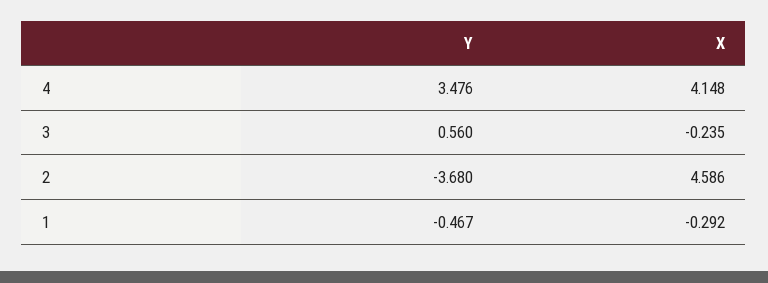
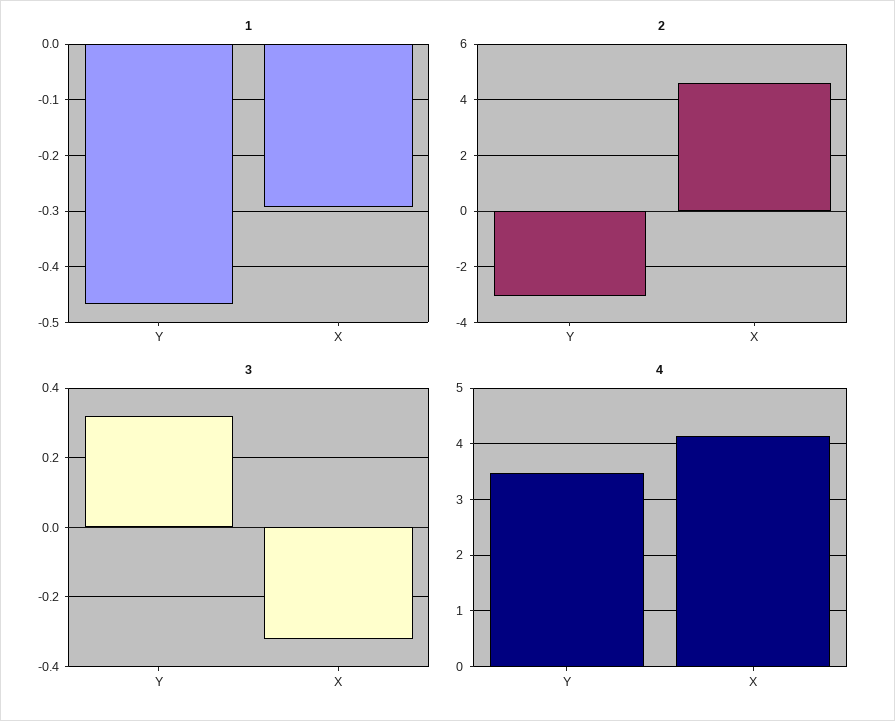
3, Y: 0.56 -> 0.32
3, X: -0.235 -> -0.32
2, Y: -3.68 -> -3

